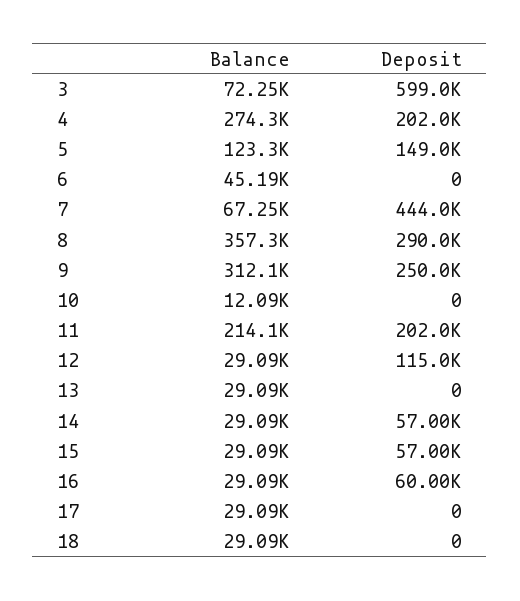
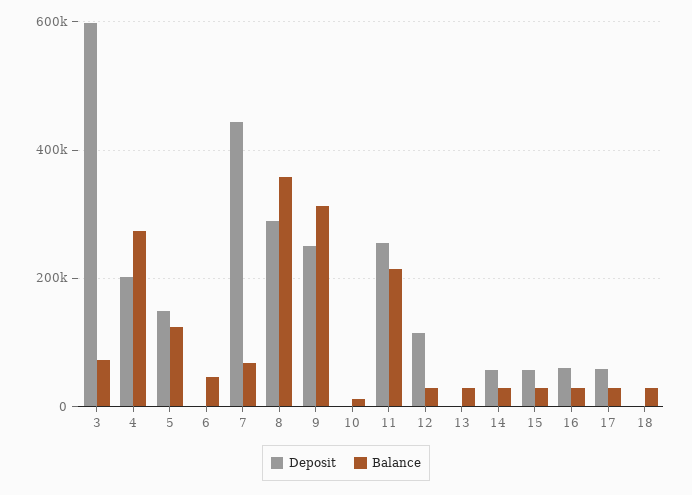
Deposit, 11: 202000 -> 260000
Deposit, 17: 0 -> 60000

